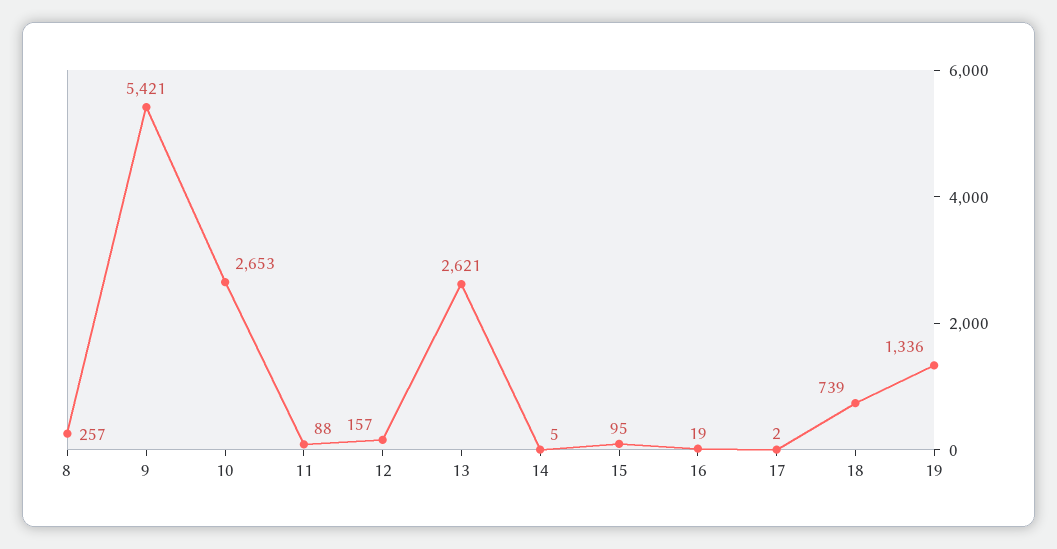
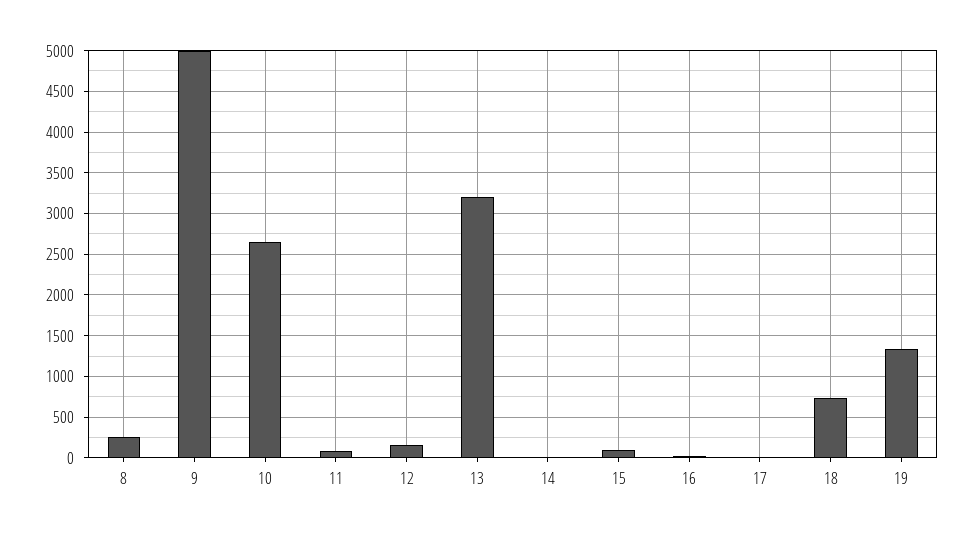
9: 5421 -> 5000
13: 2621 -> 3200

